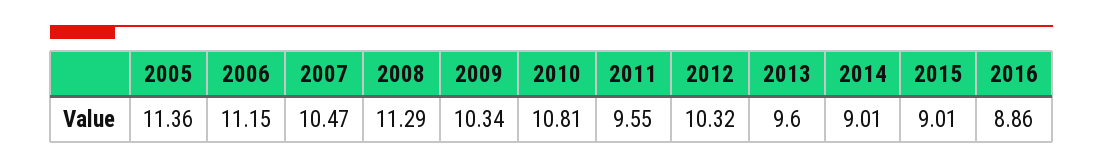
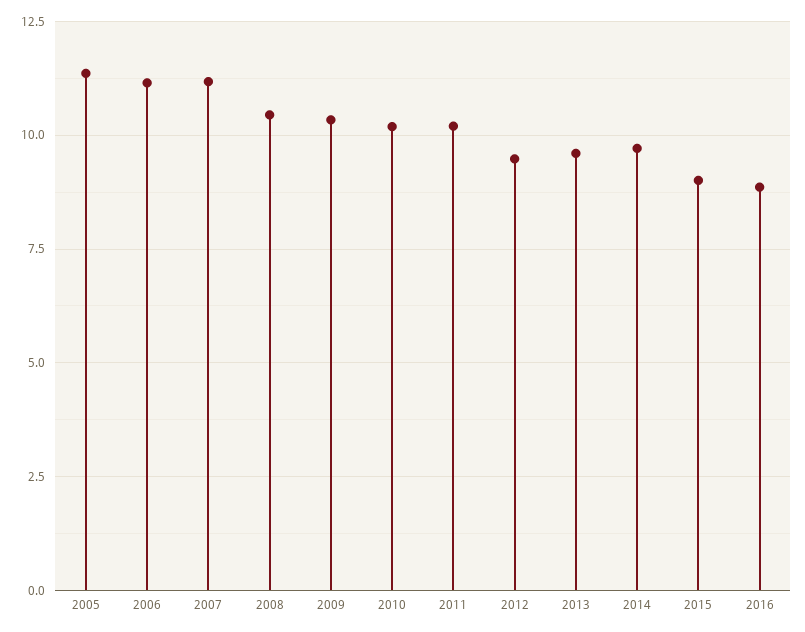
2007: 10.47 -> 11.25
2008: 11.29 -> 10.5
2010: 10.81 -> 10.25
2011: 9.55 -> 10.25
2012: 10.32 -> 9.5
2014: 9.01 -> 9.75

